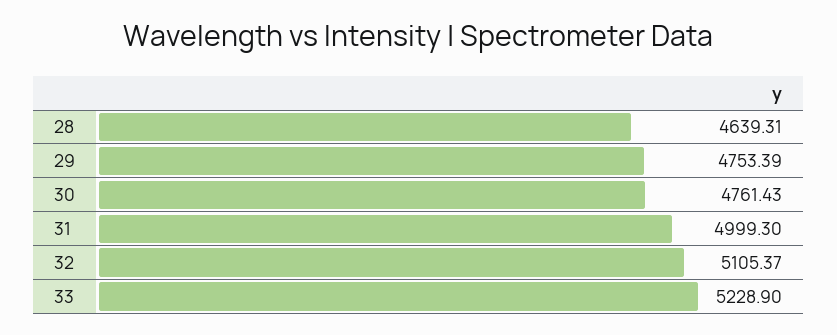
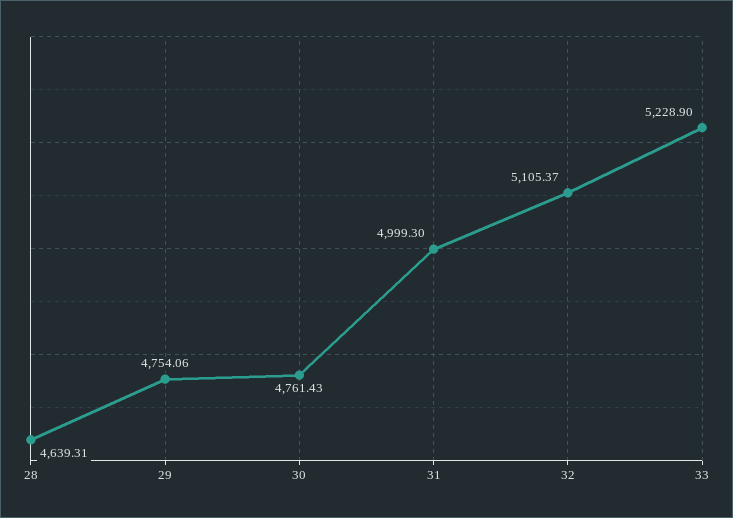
29: 4753.39 -> 4754.06

